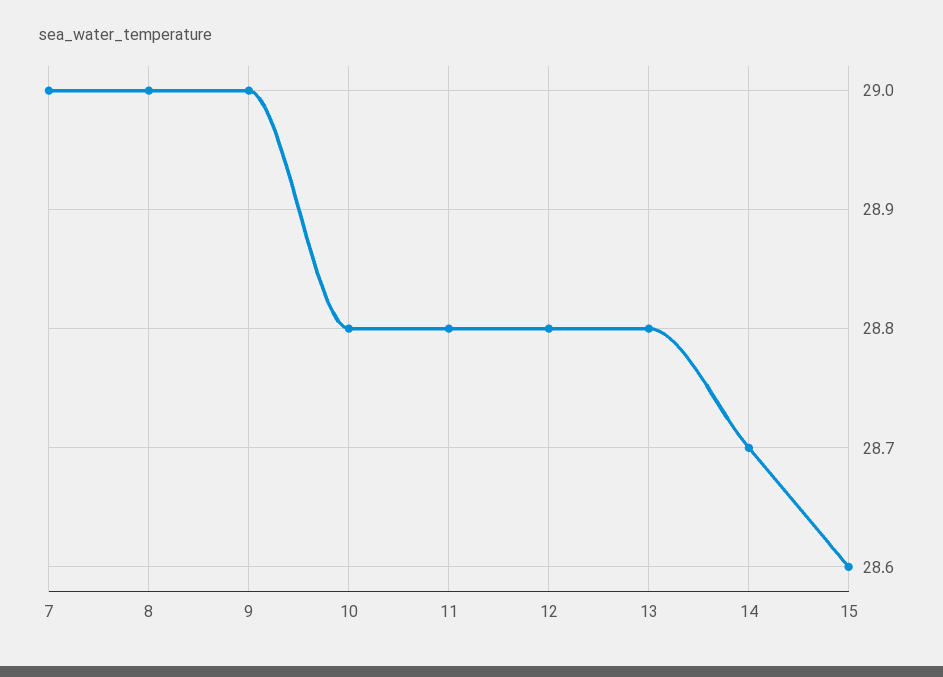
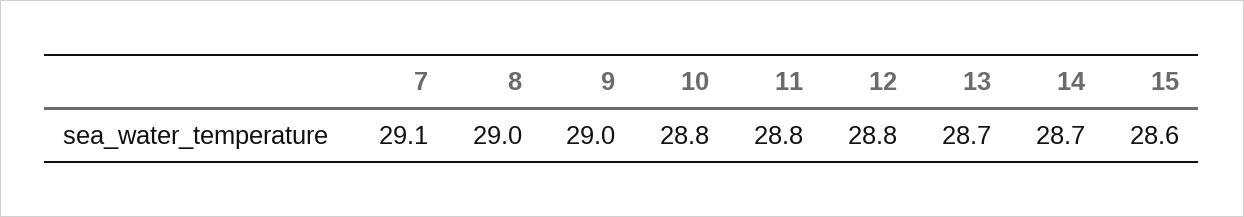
7: 29 -> 29.1
13: 28.8 -> 28.7

